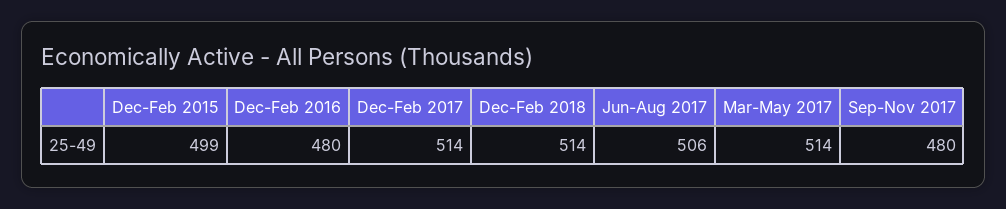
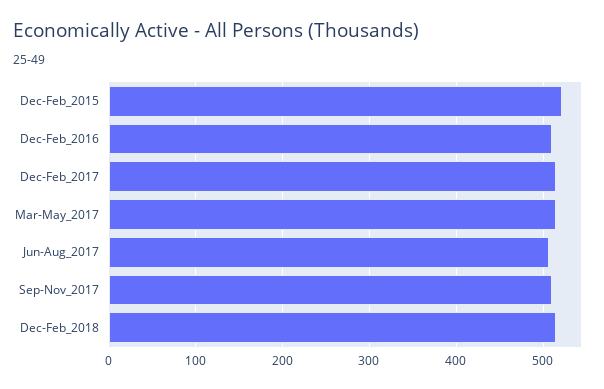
Dec-Feb 2015: 499 -> 520
Dec-Feb 2016: 480 -> 510
Sep-Nov 2017: 480 -> 510

